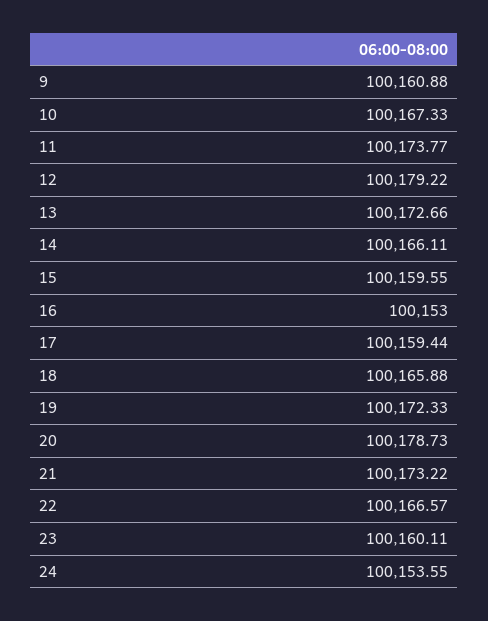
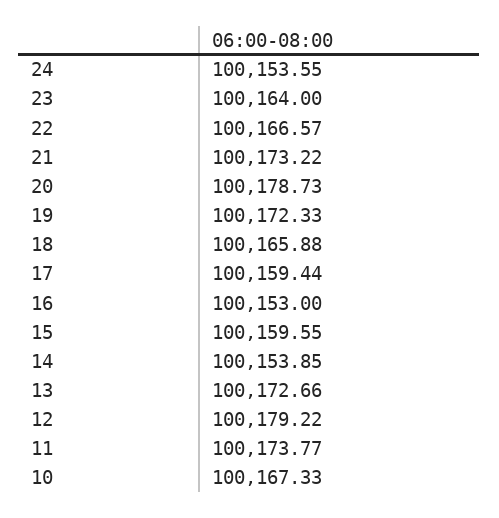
9: 100160.88 -> none
14: 100166.11 -> 100153.85
23: 100160.11 -> 100164

